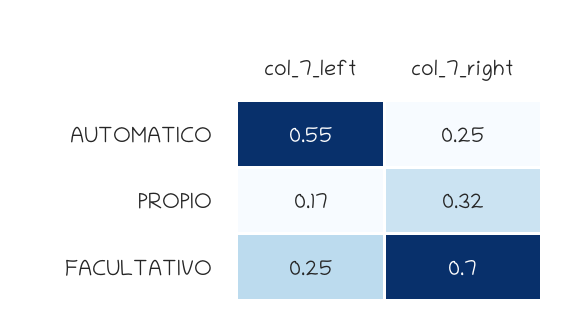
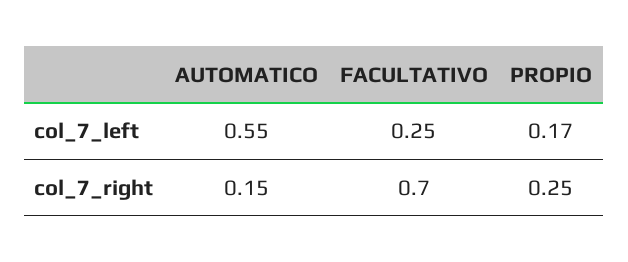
col_7_right, AUTOMATICO: 0.25 -> 0.15
col_7_right, PROPIO: 0.32 -> 0.25

